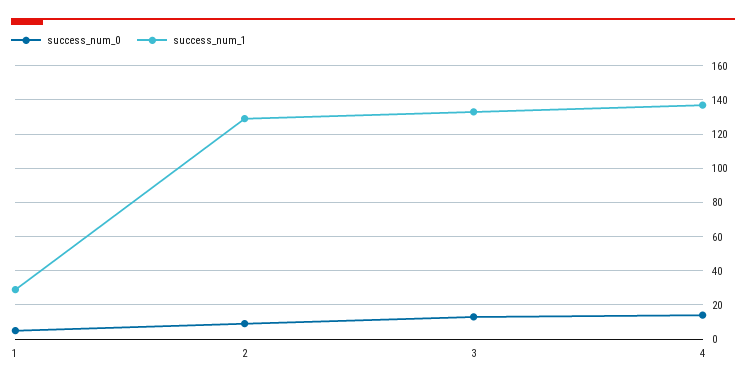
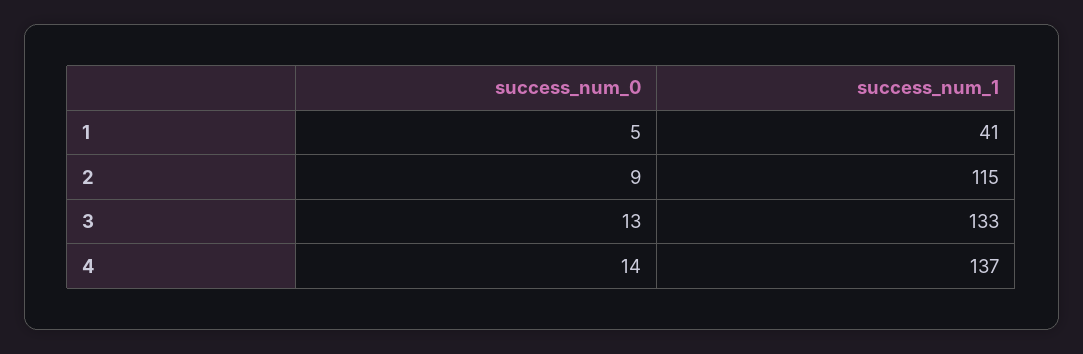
success_num_1, 1: 30 -> 41
success_num_1, 2: 130 -> 115

